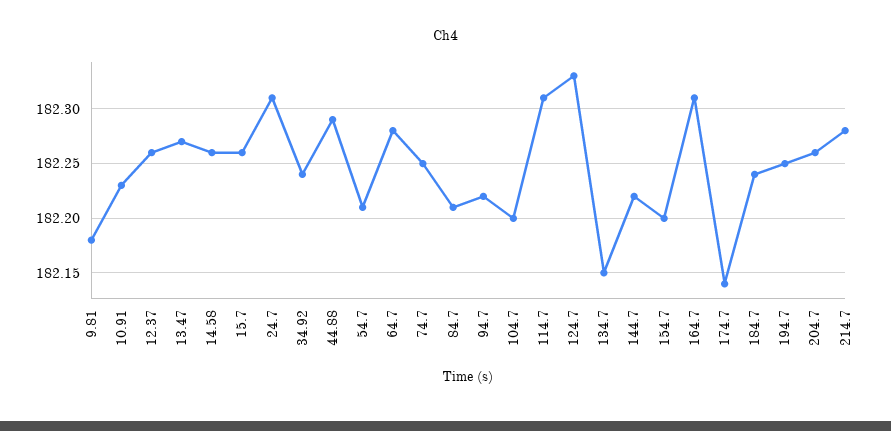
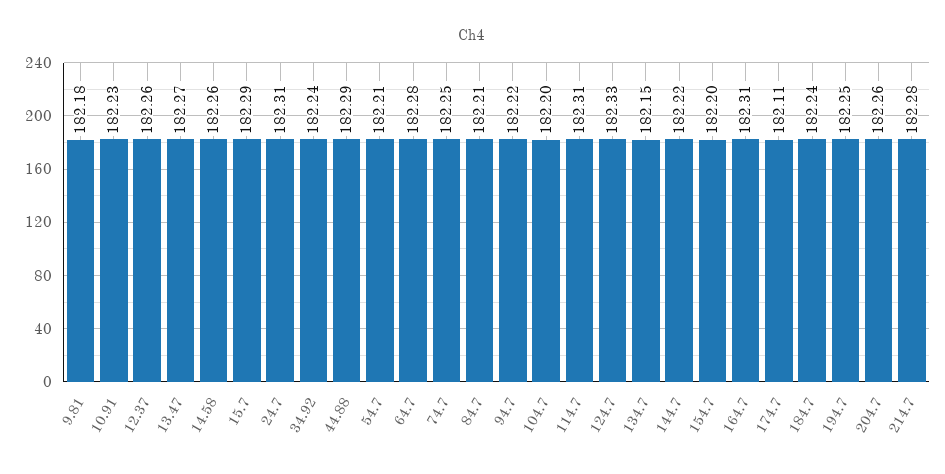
15.7: 182.26 -> 182.29
174.7: 182.14 -> 182.11

